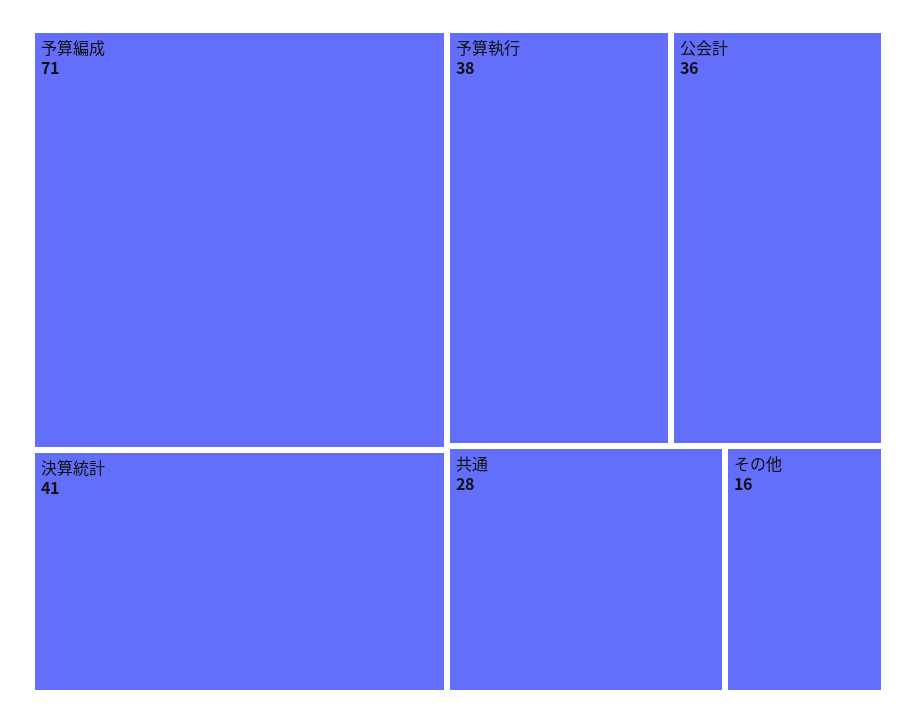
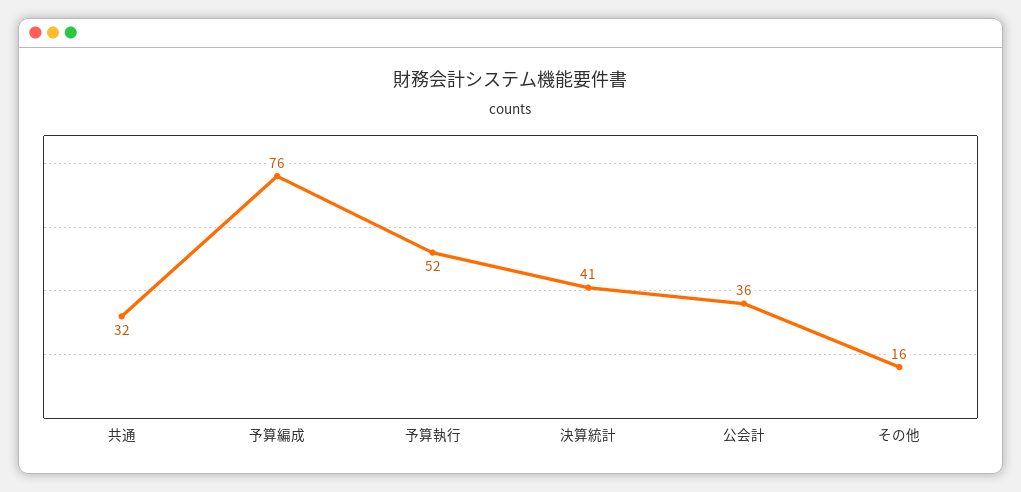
予算編成: 71 -> 76
予算執行: 38 -> 52
共通: 28 -> 32

